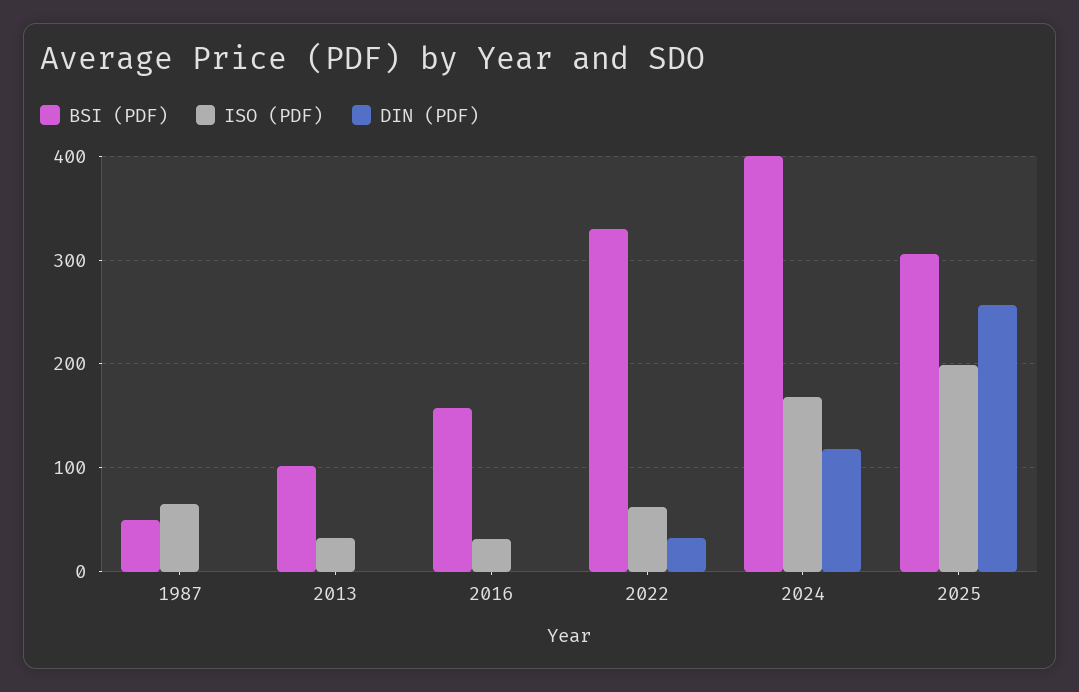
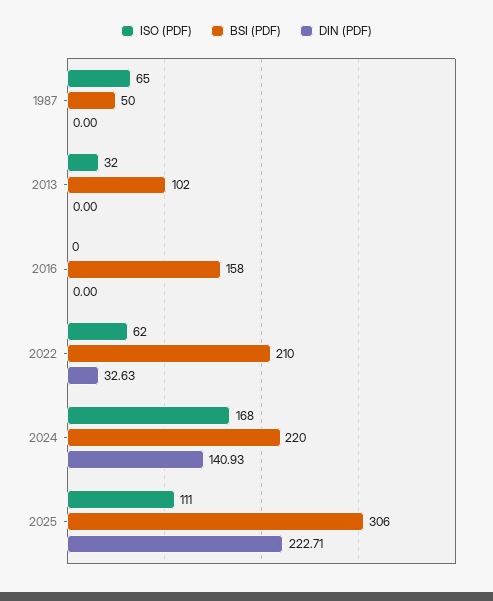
ISO (PDF), 2016: 30 -> 0
BSI (PDF), 2022: 330 -> 210
BSI (PDF), 2024: 400 -> 220
DIN (PDF), 2024: 120 -> 140.93
ISO (PDF), 2025: 200 -> 111
DIN (PDF), 2025: 260 -> 222.71

